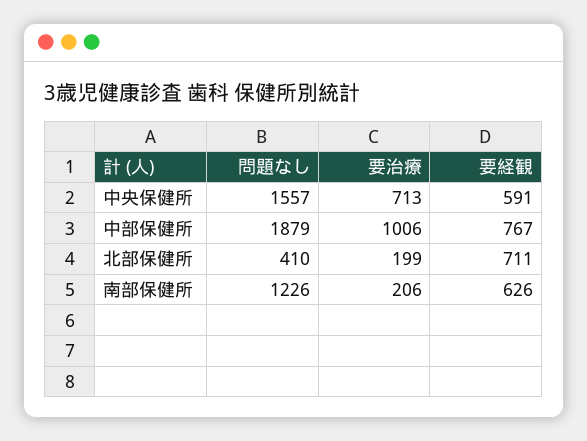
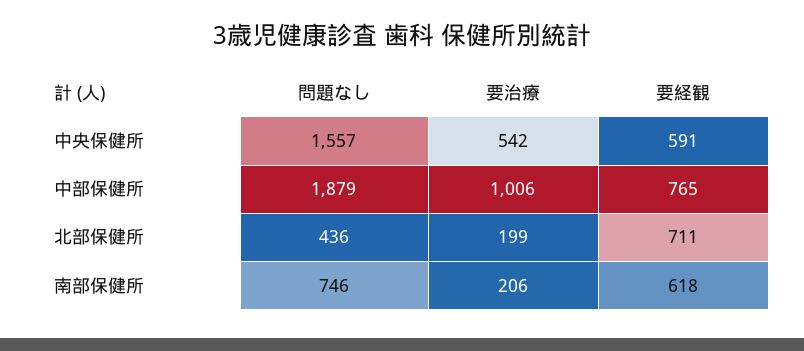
要治療, 中央保健所: 713 -> 542
要経観, 中部保健所: 767 -> 765
問題なし, 北部保健所: 410 -> 436
問題なし, 南部保健所: 1226 -> 746
要経観, 南部保健所: 626 -> 618

